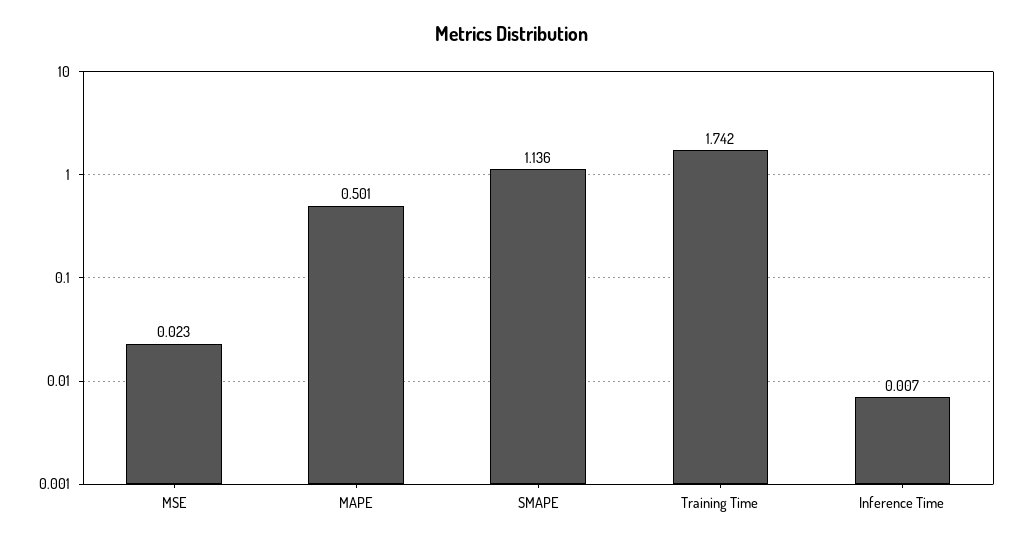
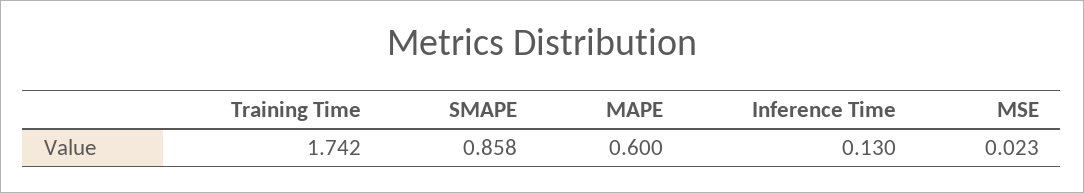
MAPE: 0.501 -> 0.6
SMAPE: 1.136 -> 0.858
Inference Time: 0.007 -> 0.13

